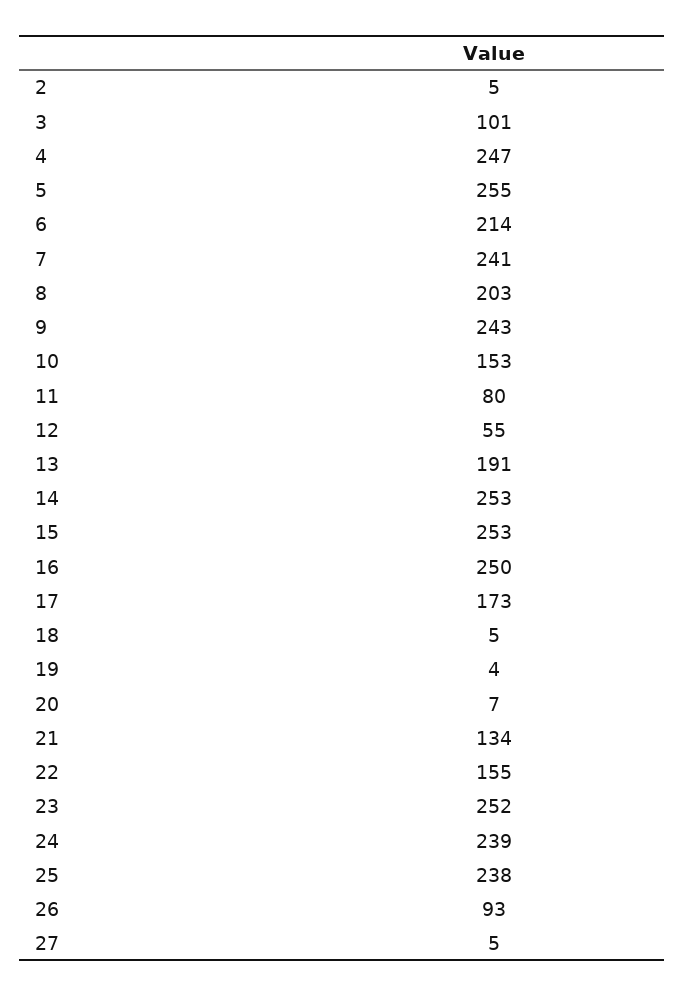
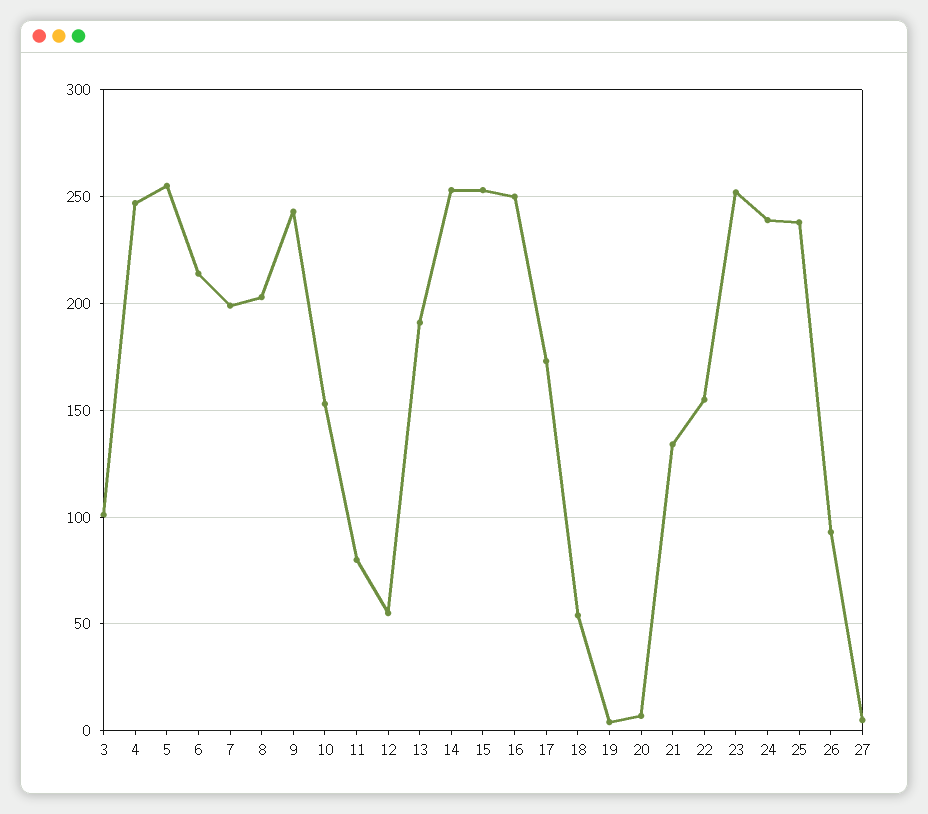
2: 5 -> none
7: 241 -> 200
18: 5 -> 55

